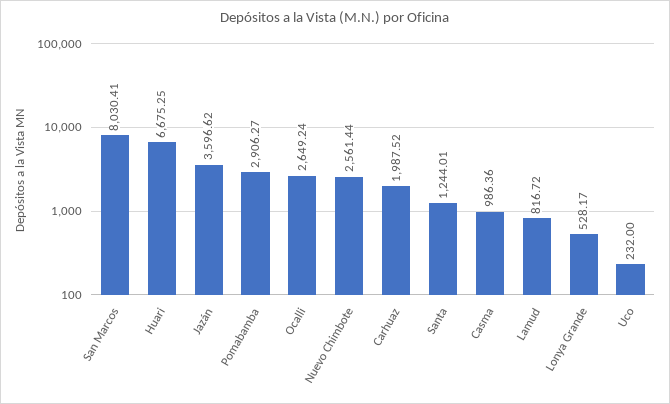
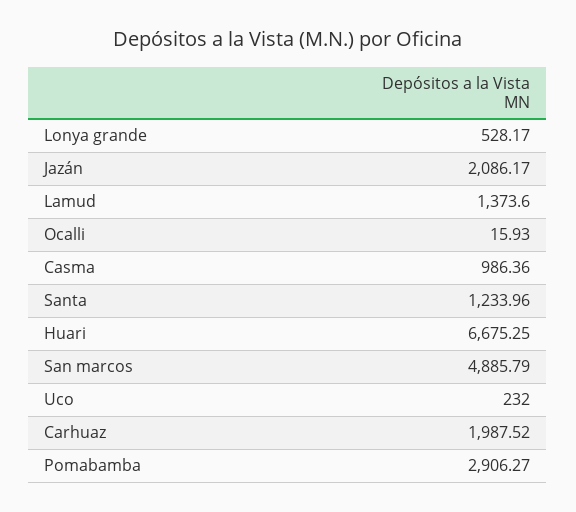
San Marcos: 8030.41 -> 4885.79
Jazán: 3596.62 -> 2086.17
Ocalli: 2649.24 -> 15.93
Nuevo Chimbote: 2561.44 -> none
Santa: 1244.01 -> 1233.96
Lamud: 816.72 -> 1373.6

